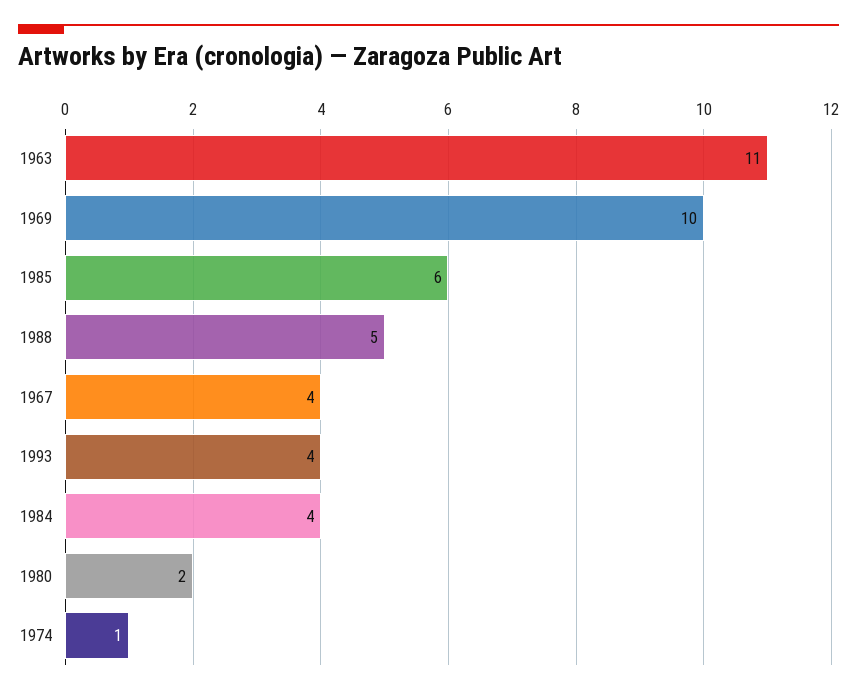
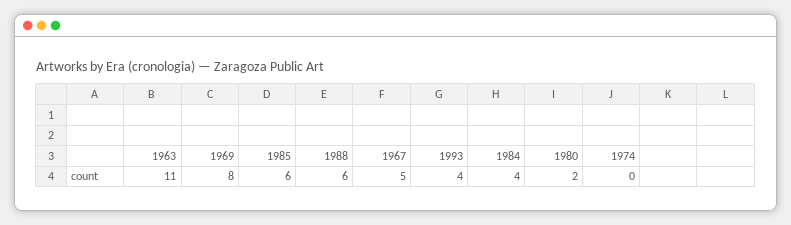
1969: 10 -> 8
1988: 5 -> 6
1967: 4 -> 5
1974: 1 -> 0

